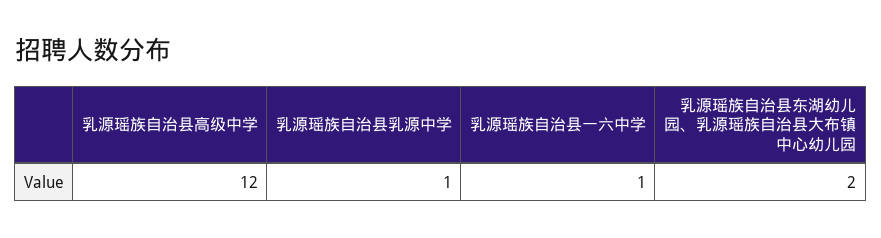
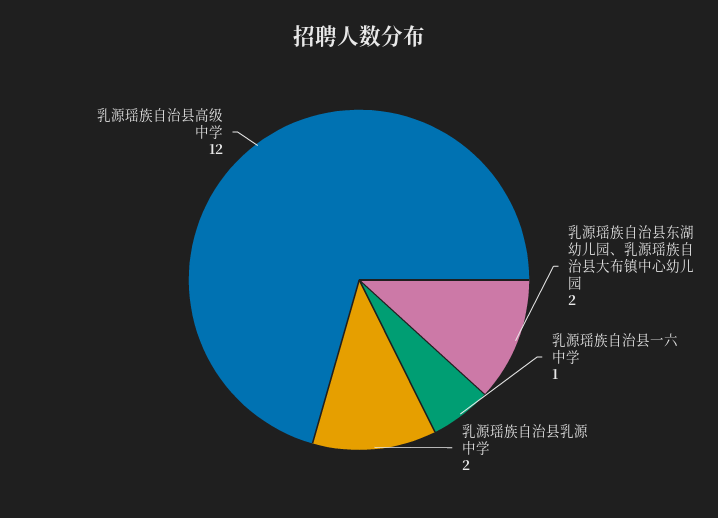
乳源瑶族自治县乳源中学: 1 -> 2

